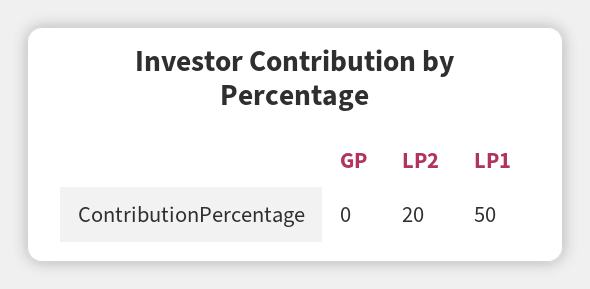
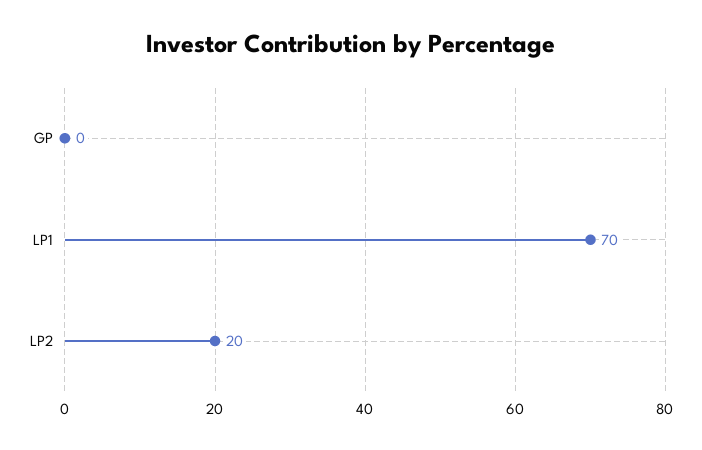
LP1: 50 -> 70

